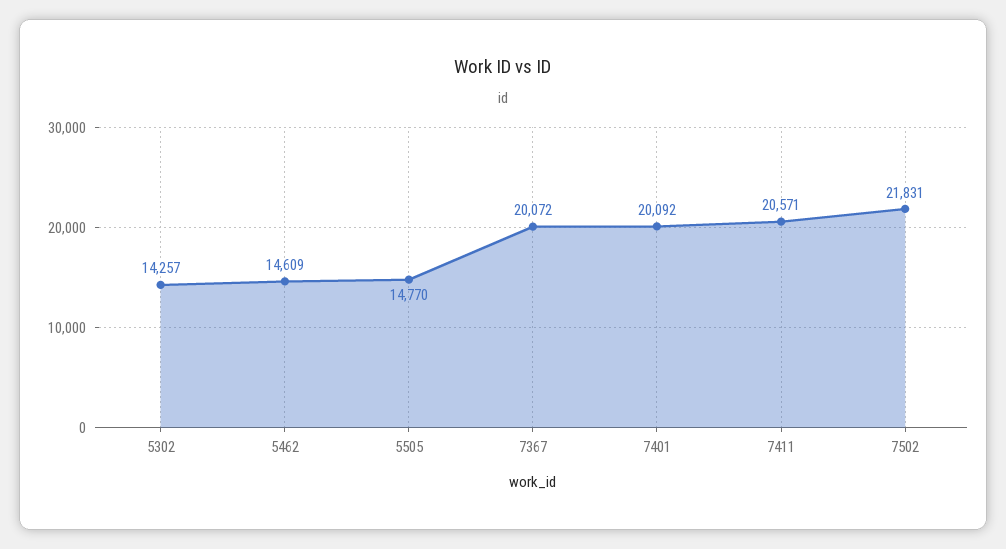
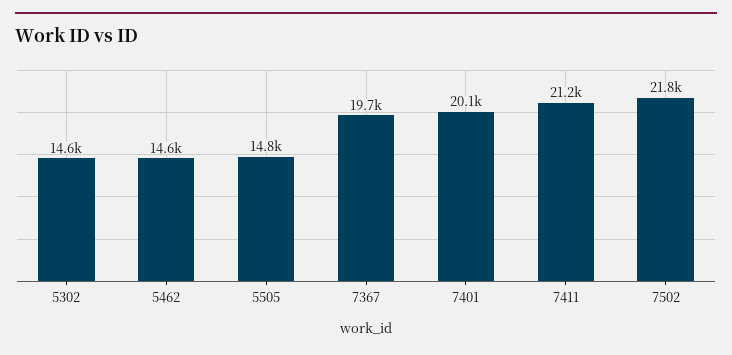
5302: 14257 -> 14600
7367: 20072 -> 19700
7411: 20571 -> 21200

